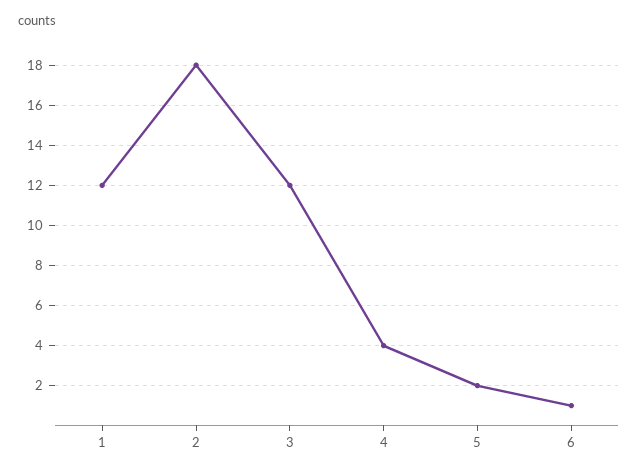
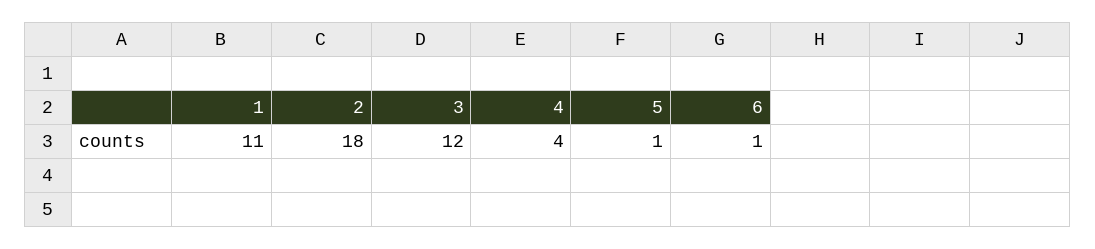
1: 12 -> 11
5: 2 -> 1

